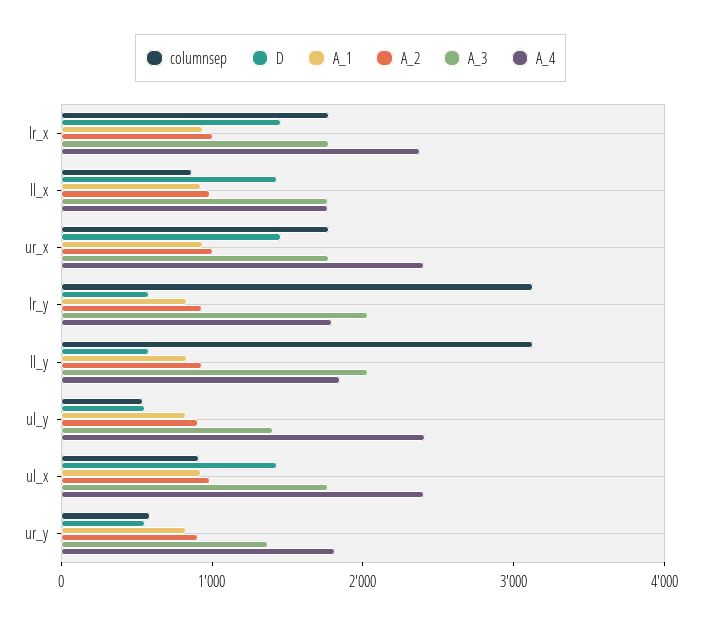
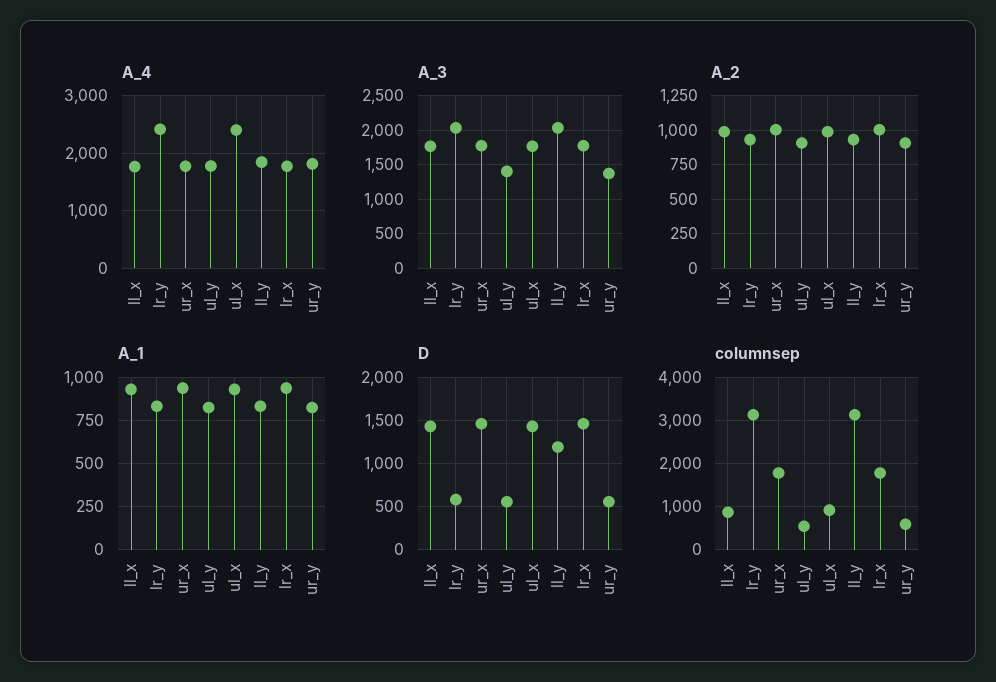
A_4, lr_x: 2400 -> 1800
A_4, ur_x: 2400 -> 1800
A_4, lr_y: 1800 -> 2400
D, ll_y: 600 -> 1200
A_4, ul_y: 2400 -> 1800

